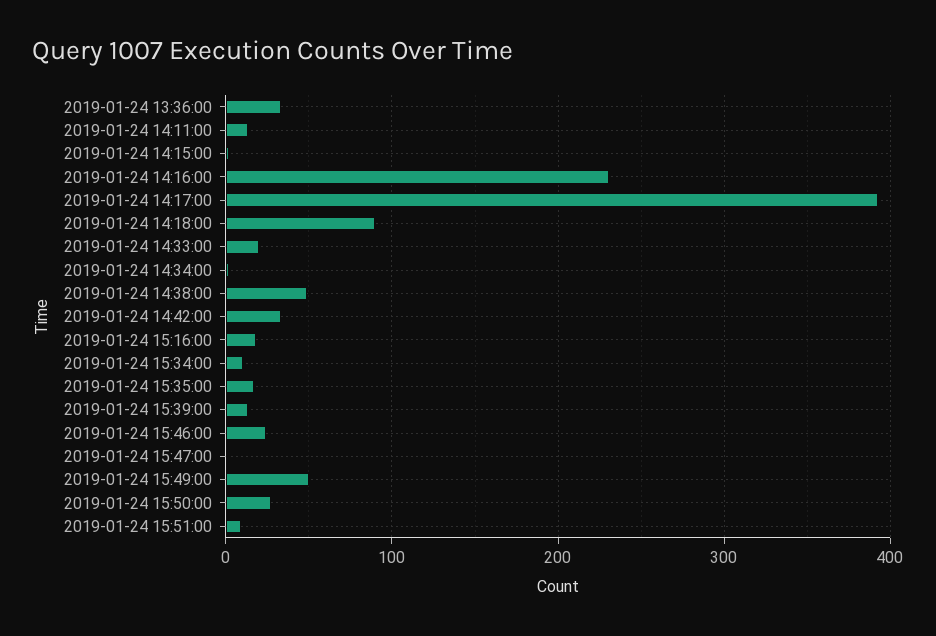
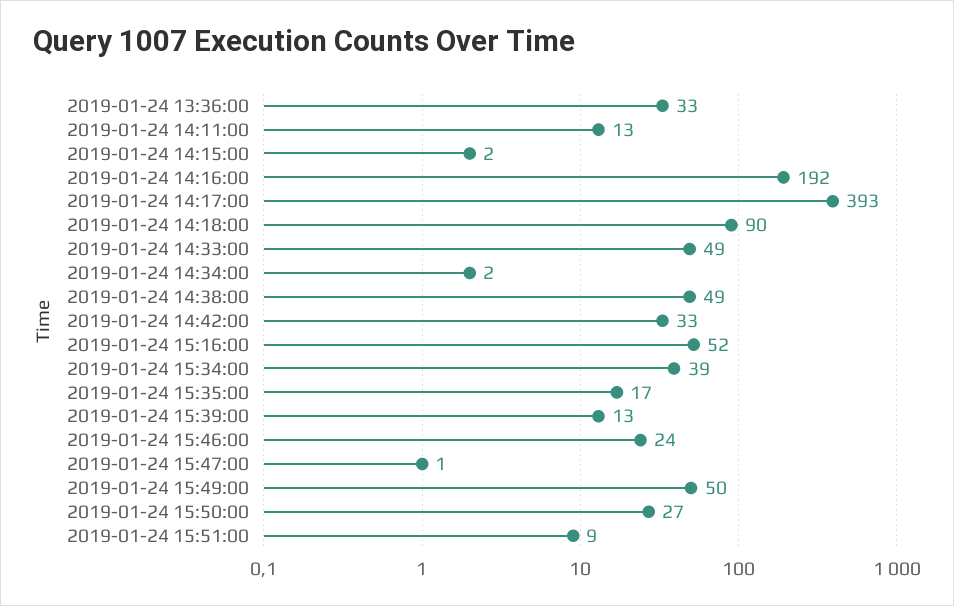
2019-01-24 14:16:00: 230 -> 192
2019-01-24 14:33:00: 20 -> 49
2019-01-24 15:16:00: 20 -> 52
2019-01-24 15:34:00: 10 -> 39

